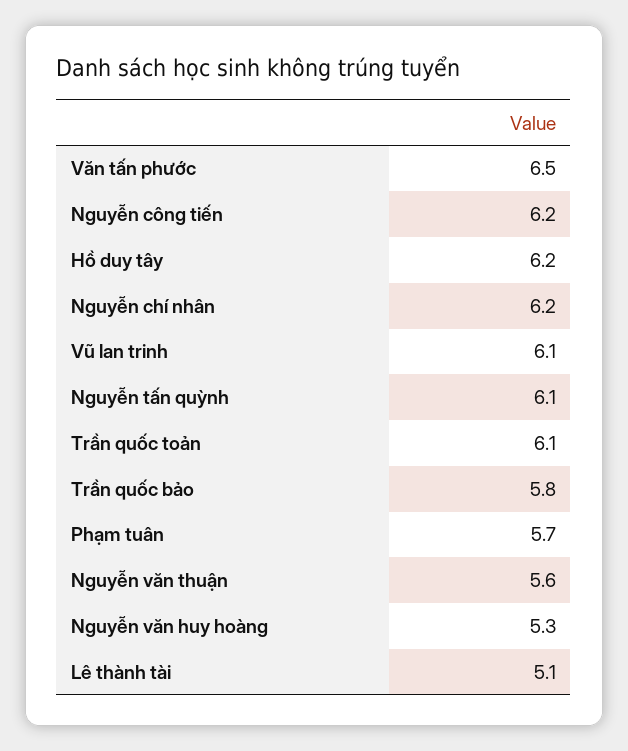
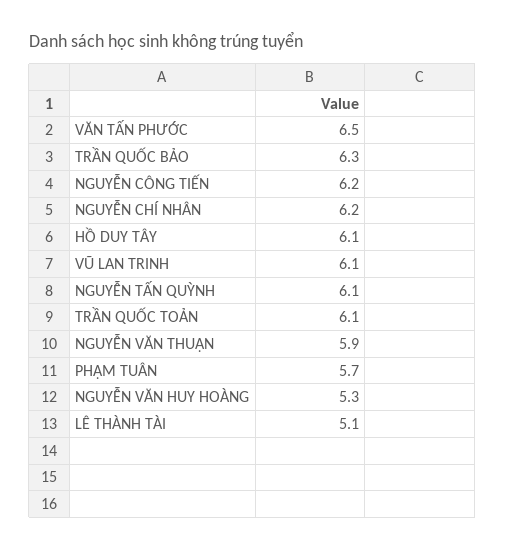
Hồ duy tây: 6.2 -> 6.1
Trần quốc bảo: 5.8 -> 6.3
Nguyễn văn thuận: 5.6 -> 5.9

